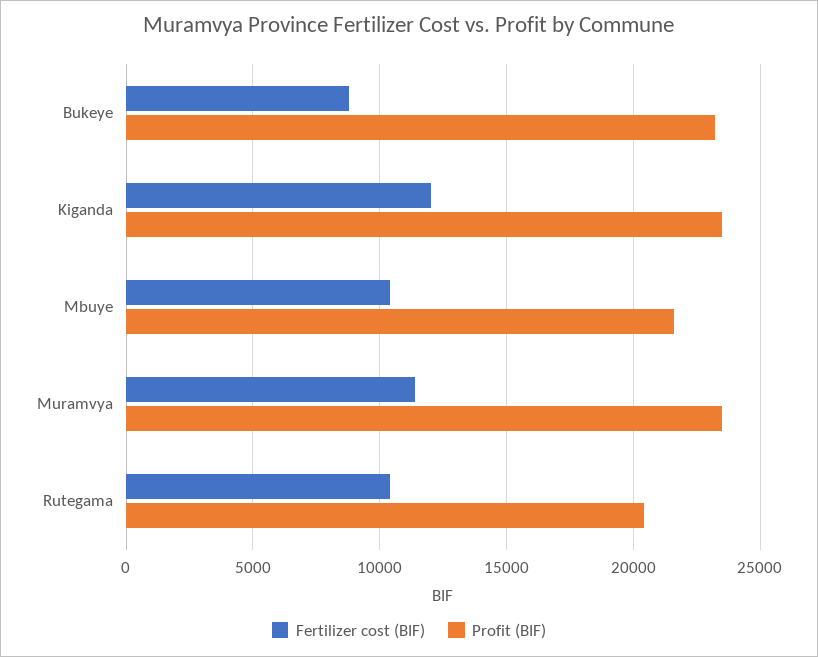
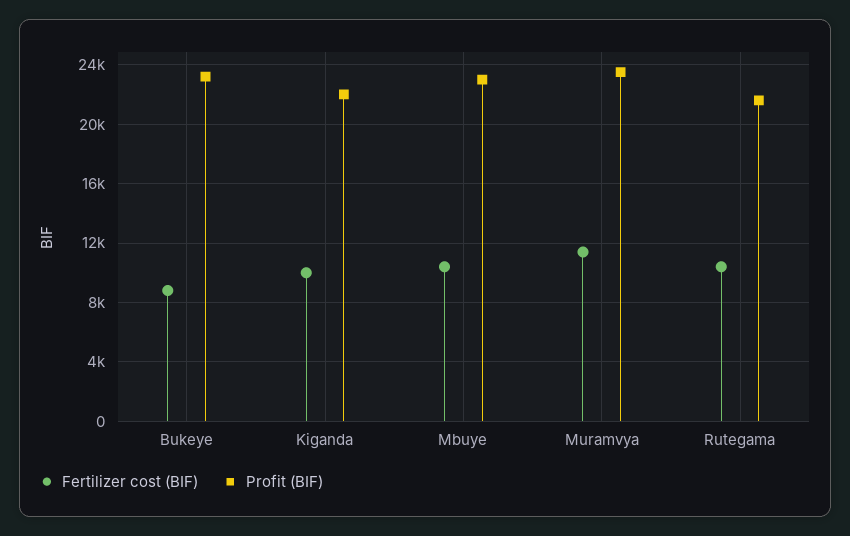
Fertilizer cost (BIF), Kiganda: 12000 -> 10000
Profit (BIF), Kiganda: 23500 -> 22000
Profit (BIF), Mbuye: 21500 -> 23000
Profit (BIF), Rutegama: 20500 -> 21500

